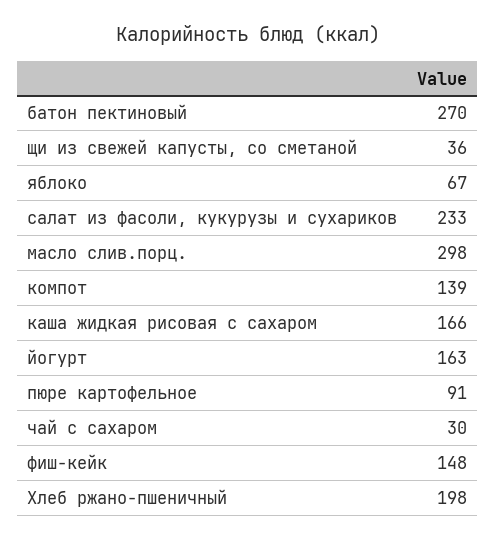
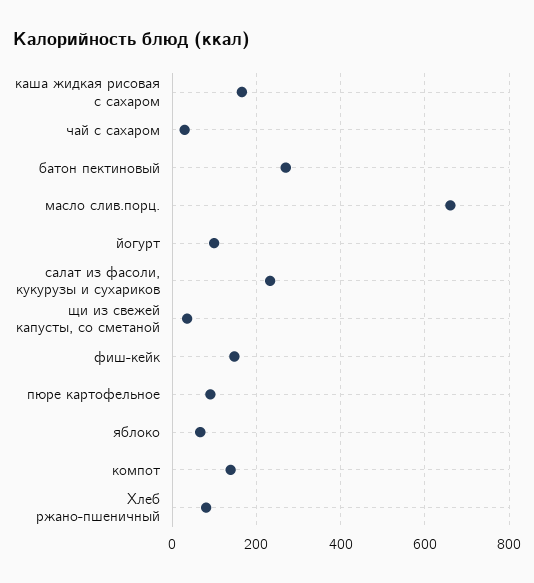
масло слив.порц.: 298 -> 660
йогурт: 163 -> 100
Хлеб ржано-пшеничный: 198 -> 80

